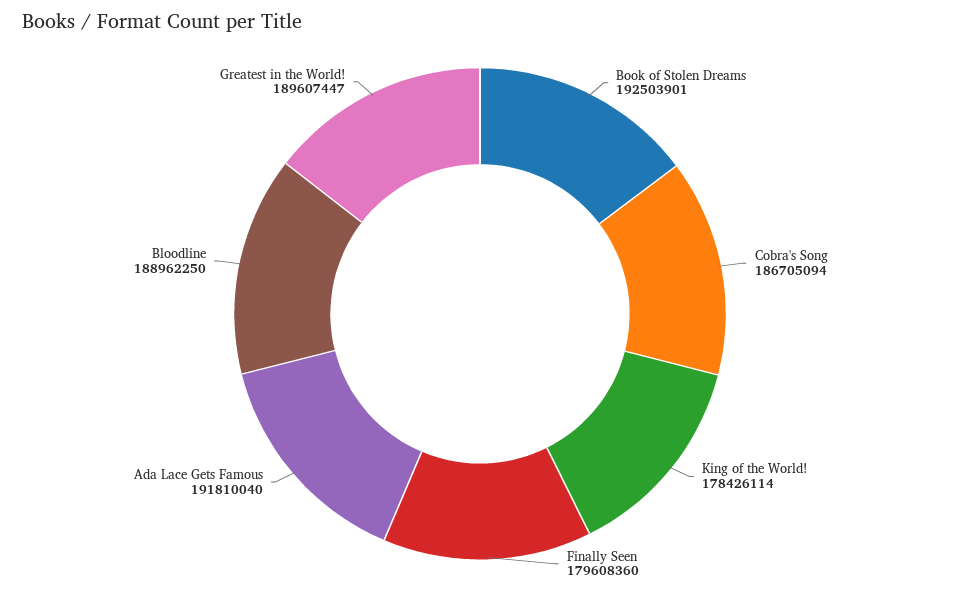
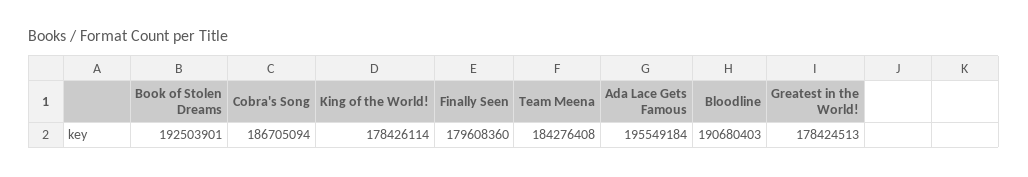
Ada Lace Gets Famous: 191810040 -> 195549184
Bloodline: 188962250 -> 190680403
Greatest in the World!: 189607447 -> 178424513
Team Meena: none -> 184276408

